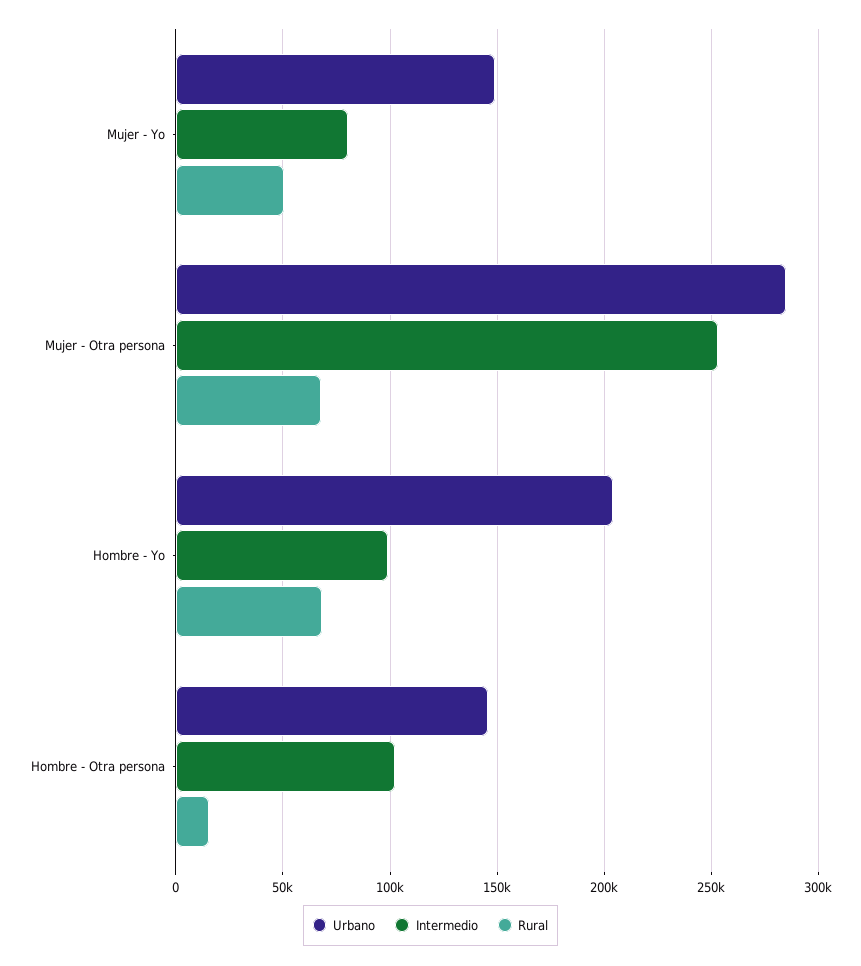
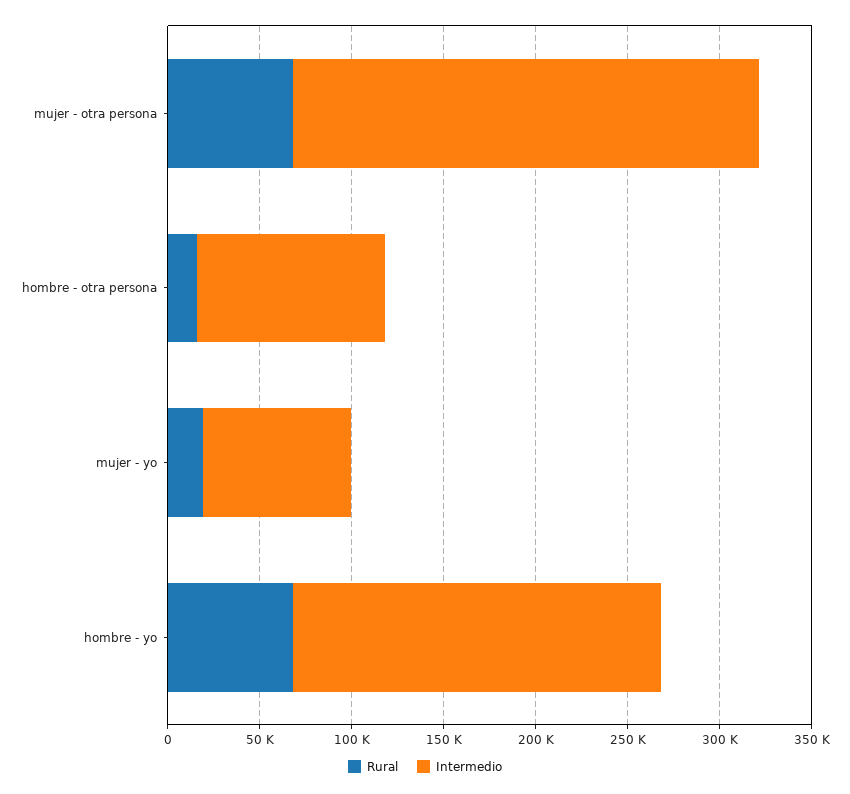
Urbano, Mujer - Yo: 150000 -> none
Rural, Mujer - Yo: 50000 -> 20000
Urbano, Mujer - Otra persona: 285000 -> none
Urbano, Hombre - Yo: 205000 -> none
Intermedio, Hombre - Yo: 100000 -> 200000
Urbano, Hombre - Otra persona: 145000 -> none

